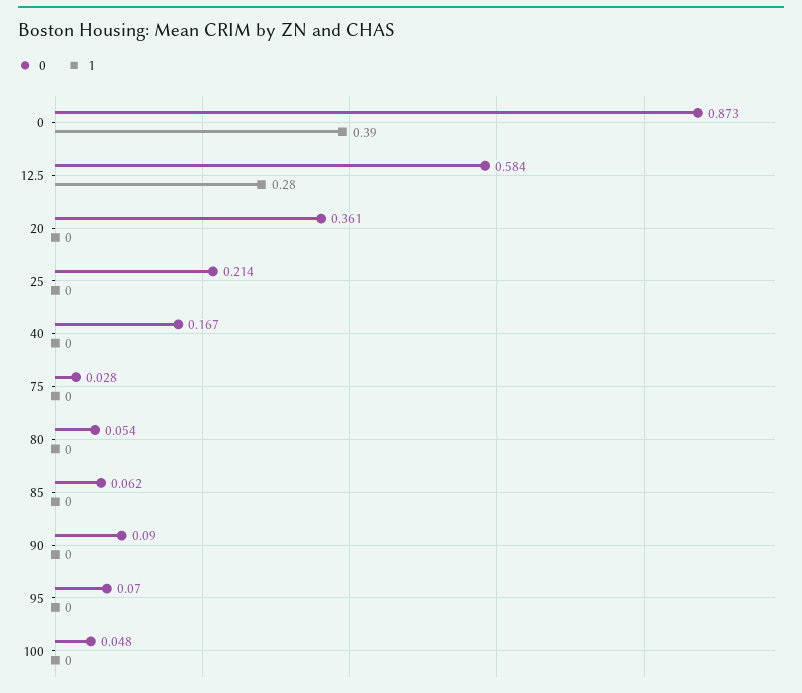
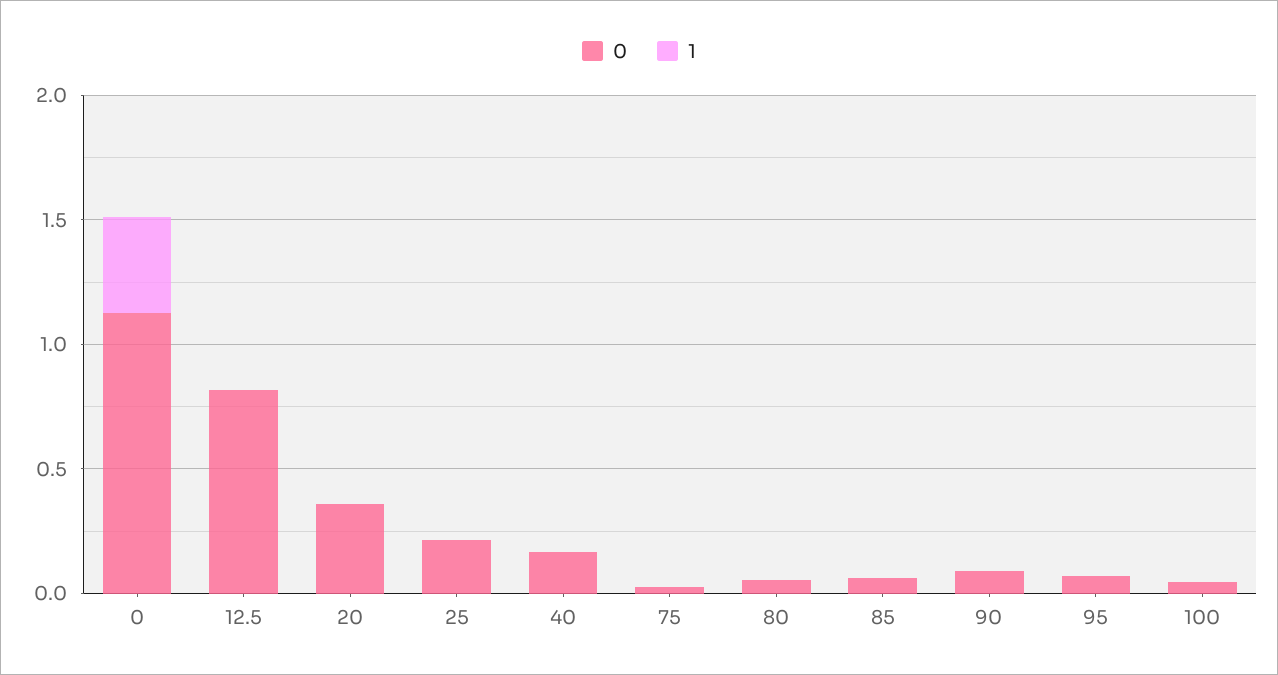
0, 0: 0.873 -> 1.1
0, 12.5: 0.584 -> 0.8
1, 12.5: 0.28 -> 0

